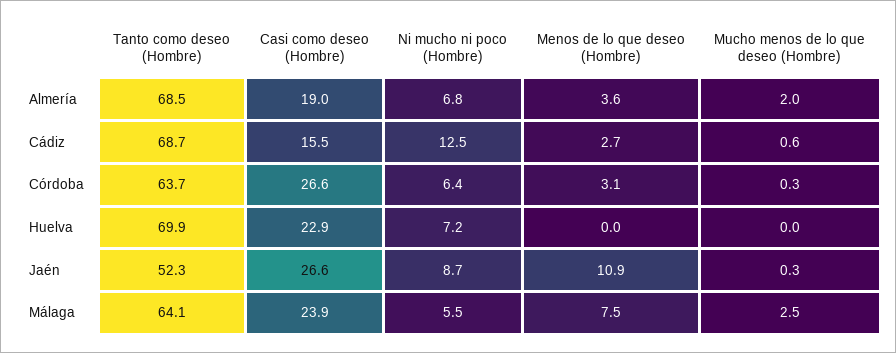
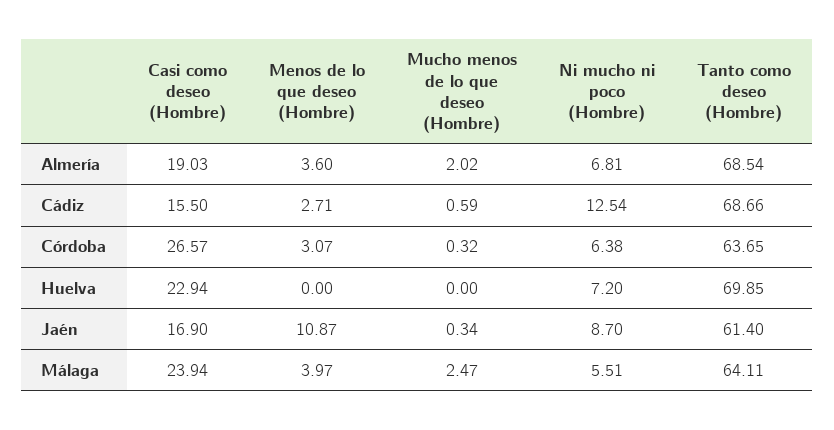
Tanto como deseo (Hombre), Jaén: 52.3 -> 61.4
Casi como deseo (Hombre), Jaén: 26.6 -> 16.9
Menos de lo que deseo (Hombre), Málaga: 7.5 -> 3.97

